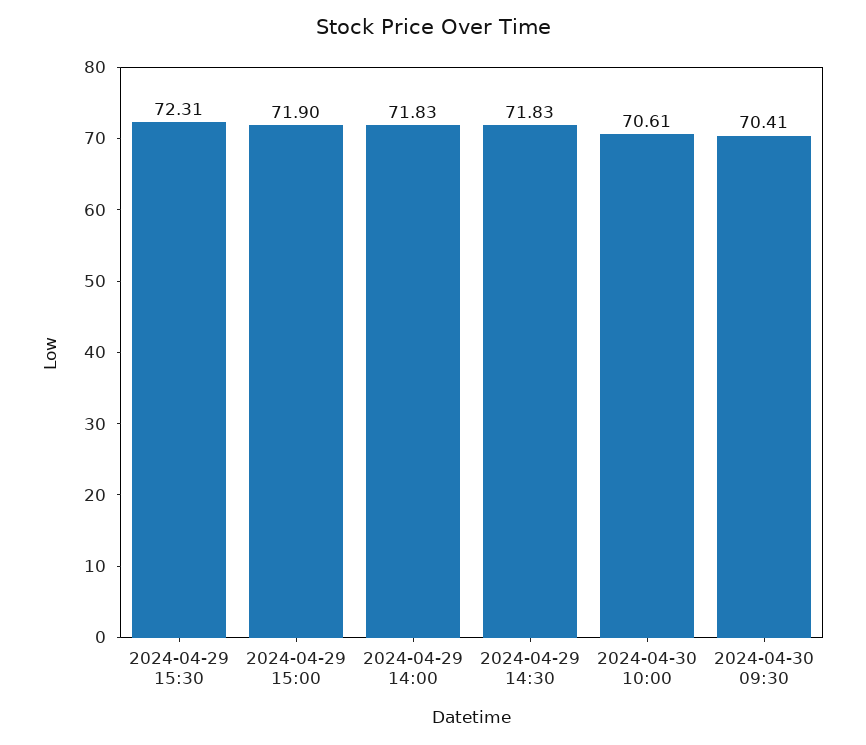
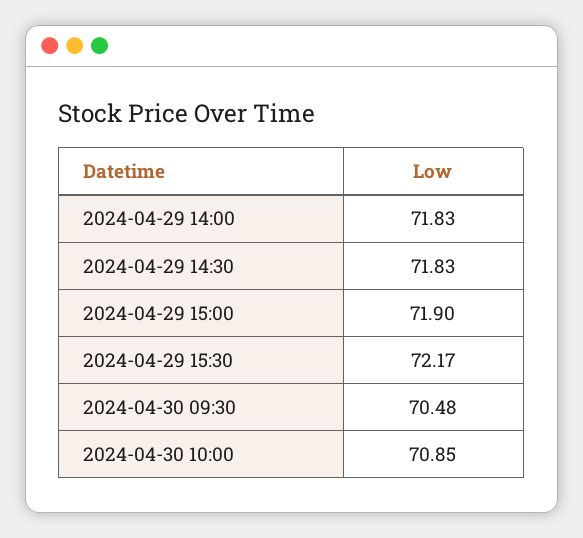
2024-04-29 15:30: 72.31 -> 72.17
2024-04-30 10:00: 70.61 -> 70.85
2024-04-30 09:30: 70.41 -> 70.48

